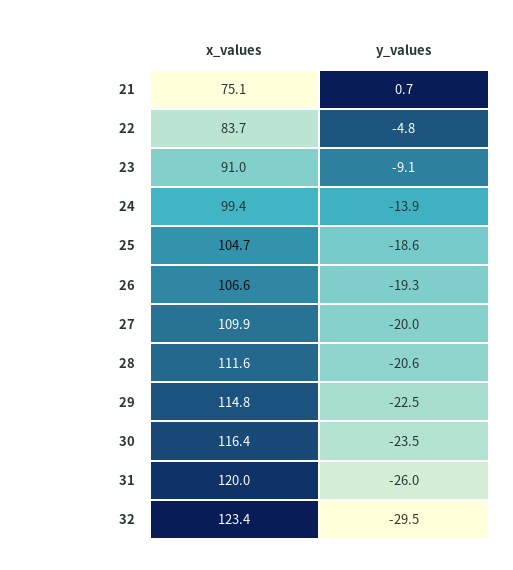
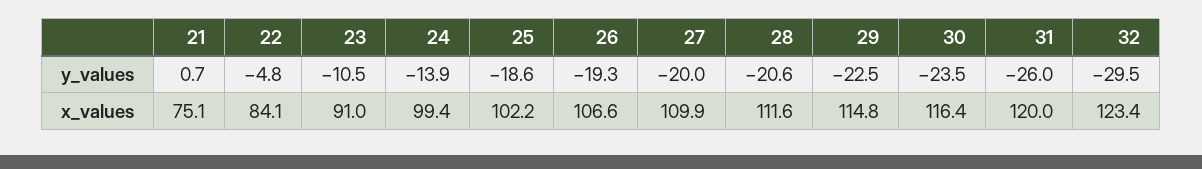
x_values, 22: 83.7 -> 84.1
y_values, 23: -9.1 -> -10.5
x_values, 25: 104.7 -> 102.2

